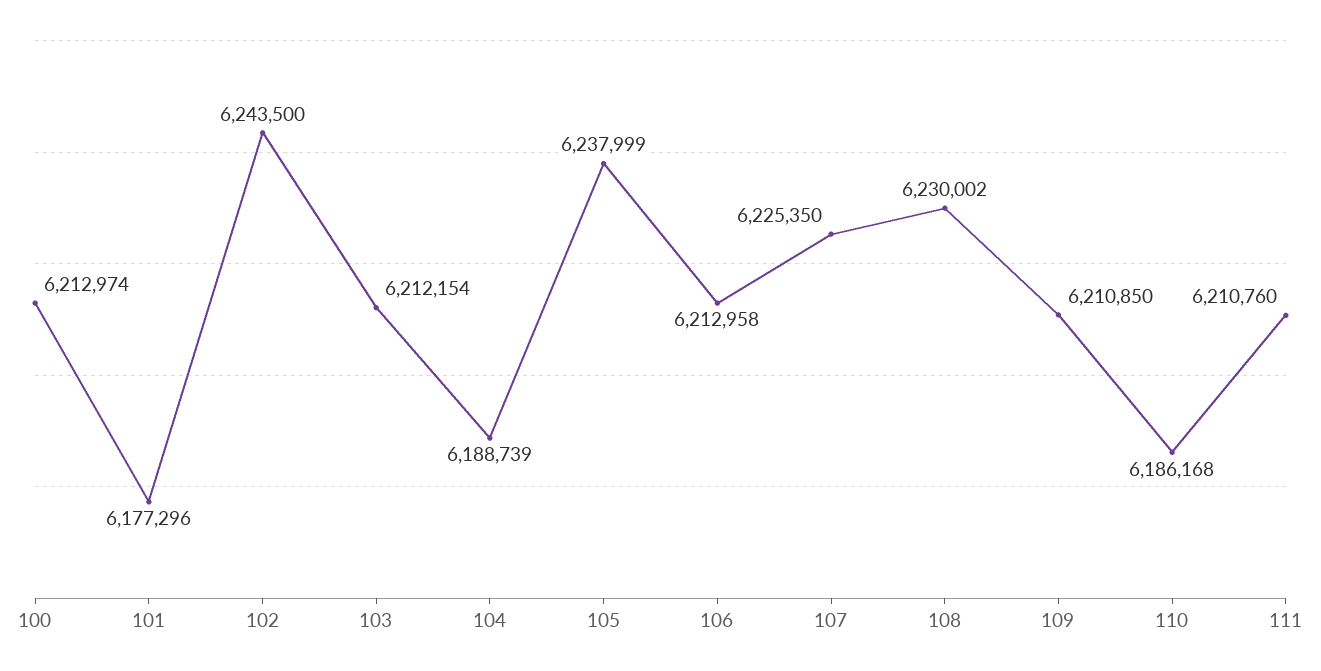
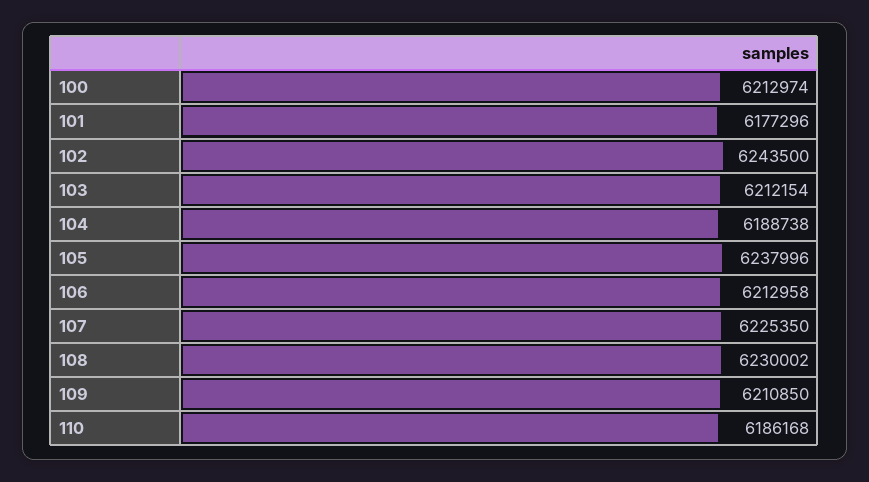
104: 6188739 -> 6188738
105: 6237999 -> 6237996
111: 6210760 -> none

